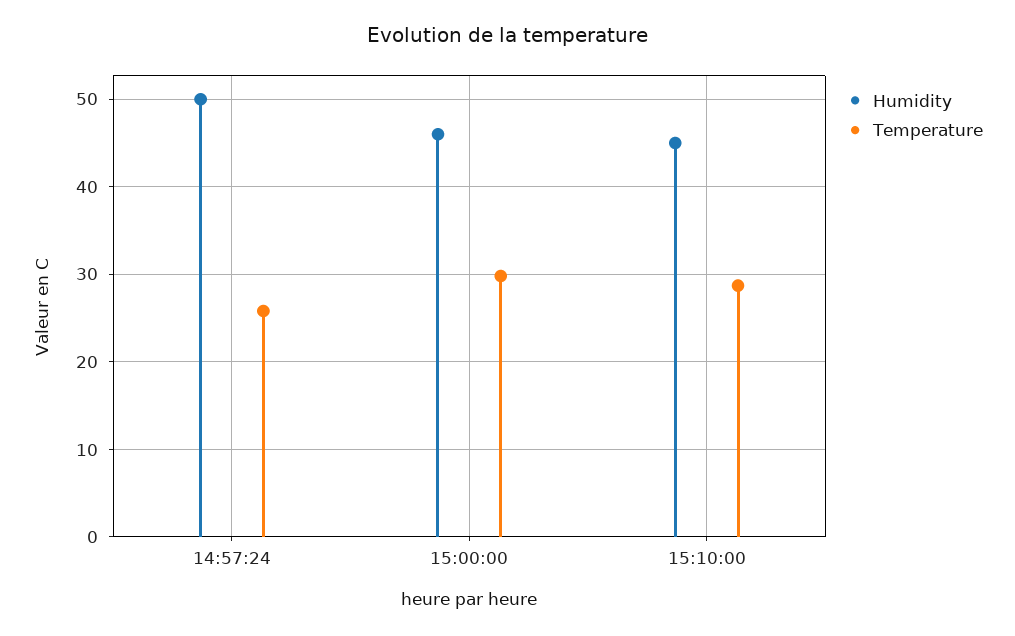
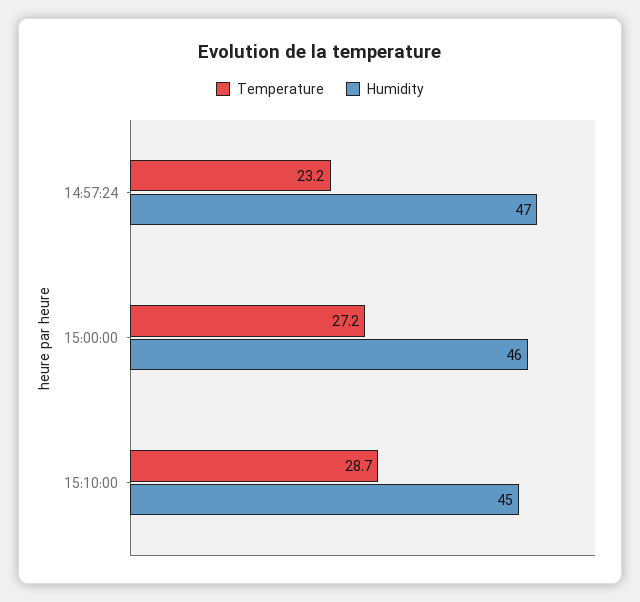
Humidity, 14:57:24: 50 -> 47
Temperature, 14:57:24: 26 -> 23.2
Temperature, 15:00:00: 30 -> 27.2

